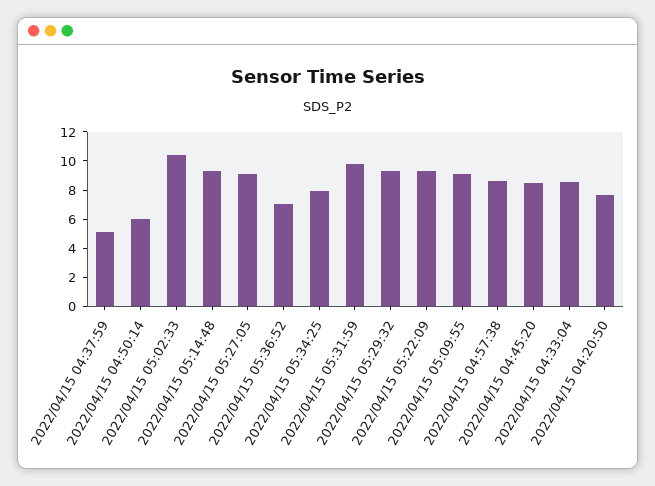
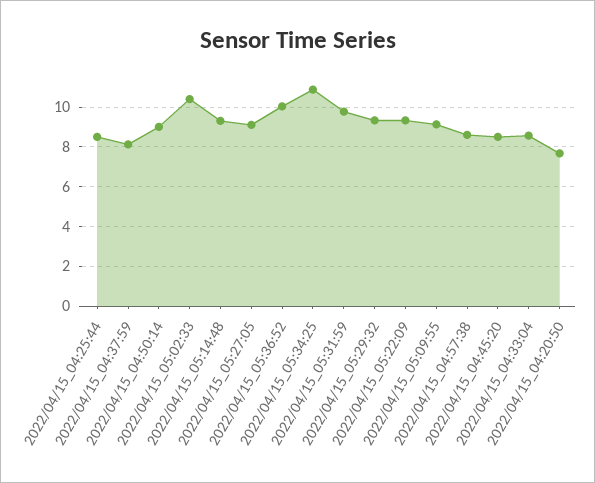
2022/04/15 04:37:59: 5 -> 8
2022/04/15 04:50:14: 6 -> 9
2022/04/15 05:36:52: 7 -> 10
2022/04/15 05:34:25: 8 -> 11
2022/04/15_04:25:44: none -> 8.5

